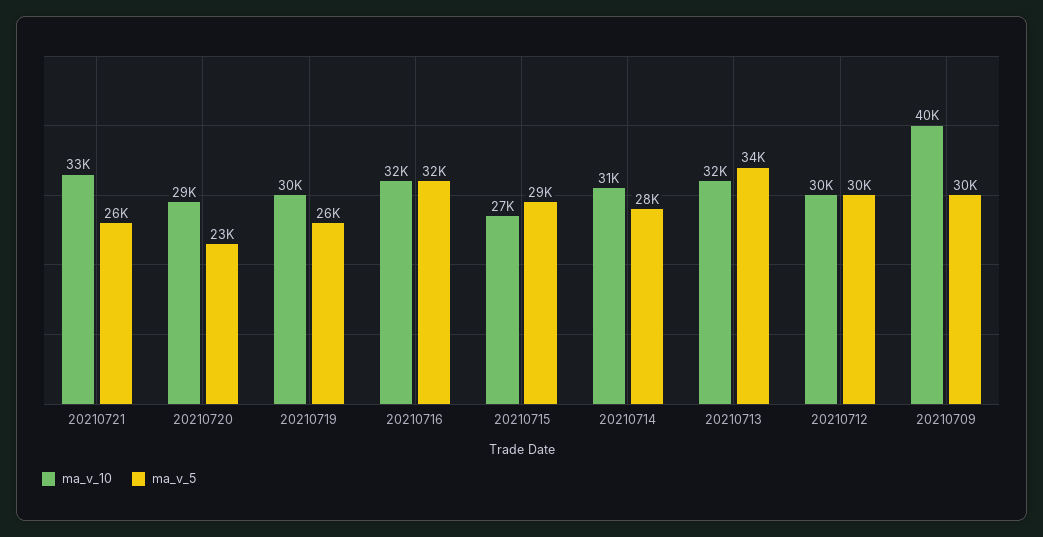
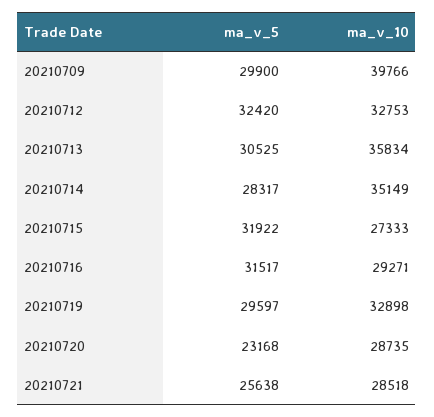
ma_v_10, 20210721: 33000 -> 28518
ma_v_10, 20210719: 30000 -> 32898
ma_v_5, 20210719: 26000 -> 29597
ma_v_10, 20210716: 32000 -> 29271
ma_v_5, 20210715: 29000 -> 31922
ma_v_10, 20210714: 31000 -> 35149
ma_v_10, 20210713: 32000 -> 35834
ma_v_5, 20210713: 34000 -> 30525
ma_v_10, 20210712: 30000 -> 32753
ma_v_5, 20210712: 30000 -> 32420

